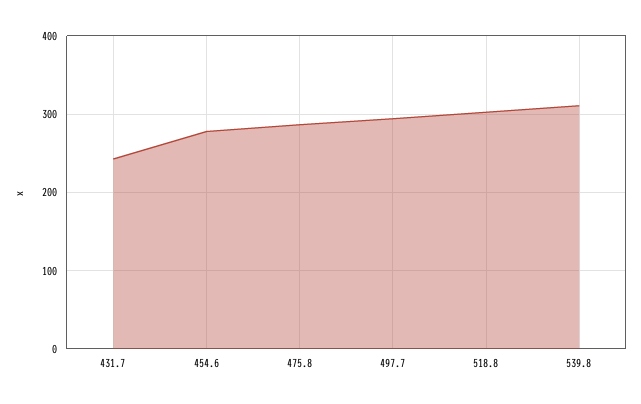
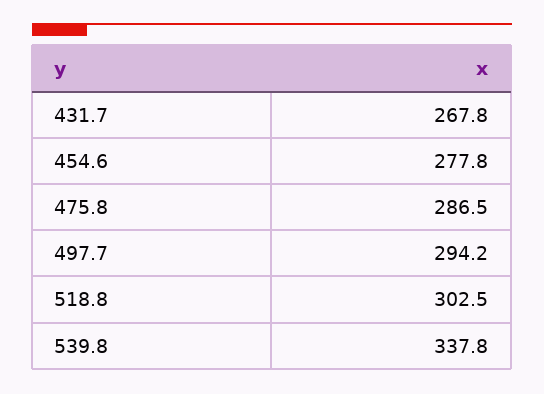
431.7: 240 -> 267.8
539.8: 310 -> 337.8

